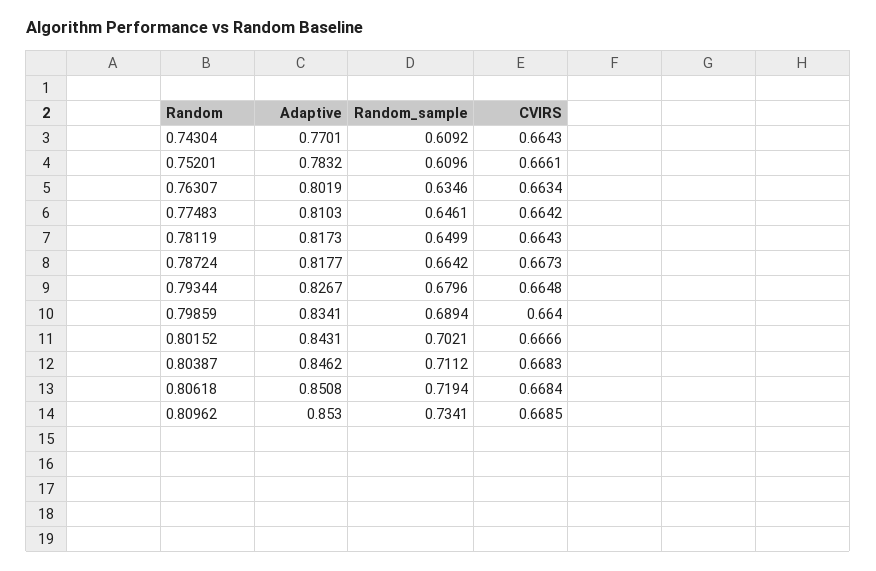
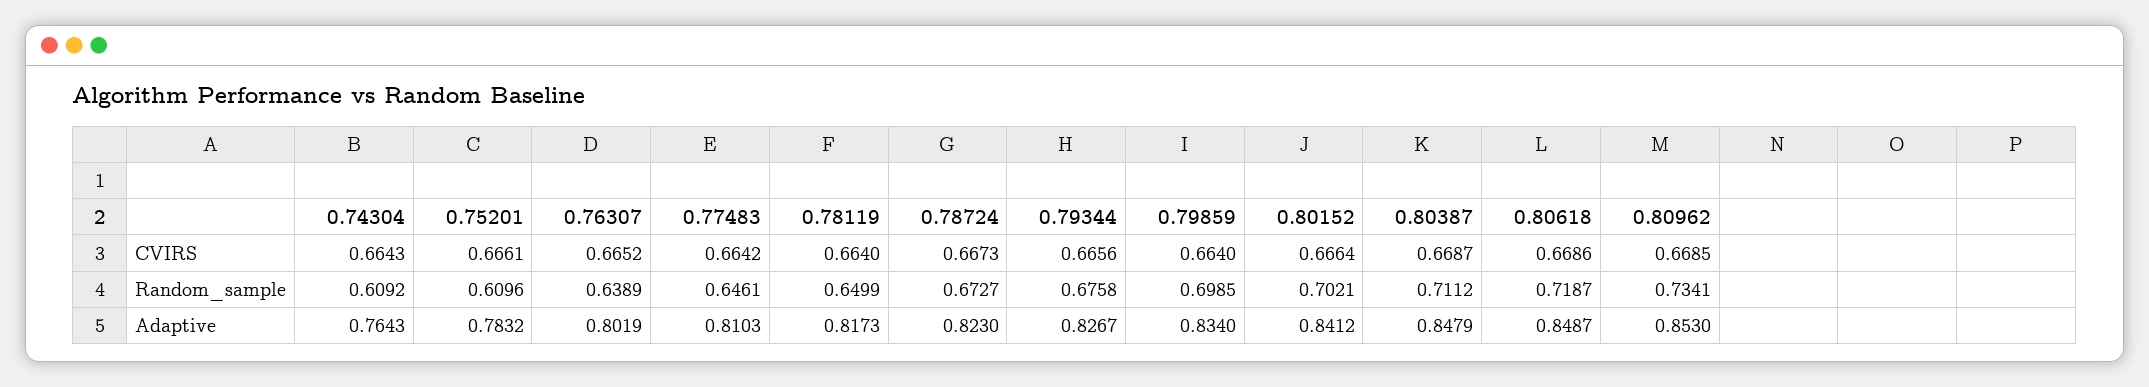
Adaptive, 0.74304: 0.7701 -> 0.7643
Random_sample, 0.76307: 0.6346 -> 0.6389
CVIRS, 0.76307: 0.6634 -> 0.6652
CVIRS, 0.78119: 0.6643 -> 0.664
Adaptive, 0.78724: 0.8177 -> 0.823
Random_sample, 0.78724: 0.6642 -> 0.6727
Random_sample, 0.79344: 0.6796 -> 0.6758
CVIRS, 0.79344: 0.6648 -> 0.6656
Adaptive, 0.79859: 0.8341 -> 0.834
Random_sample, 0.79859: 0.6894 -> 0.6985
Adaptive, 0.80152: 0.8431 -> 0.8412
CVIRS, 0.80152: 0.6666 -> 0.6664
Adaptive, 0.80387: 0.8462 -> 0.8479
CVIRS, 0.80387: 0.6683 -> 0.6687
Adaptive, 0.80618: 0.8508 -> 0.8487
Random_sample, 0.80618: 0.7194 -> 0.7187
CVIRS, 0.80618: 0.6684 -> 0.6686

